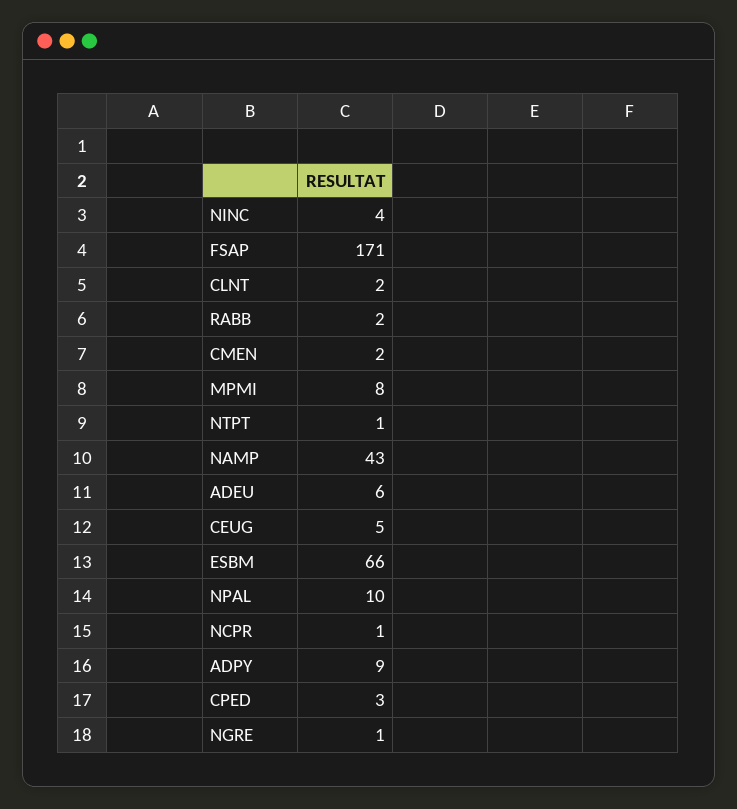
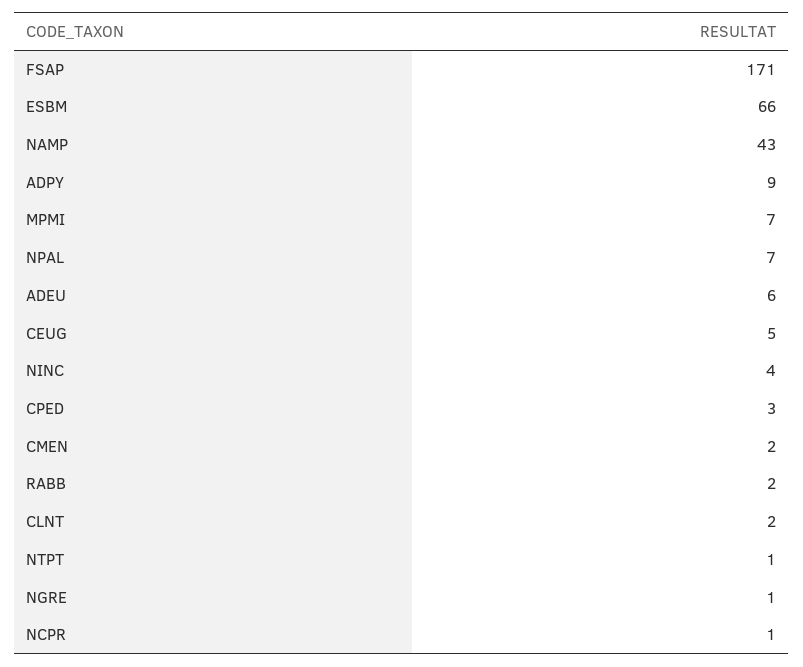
MPMI: 8 -> 7
NPAL: 10 -> 7

